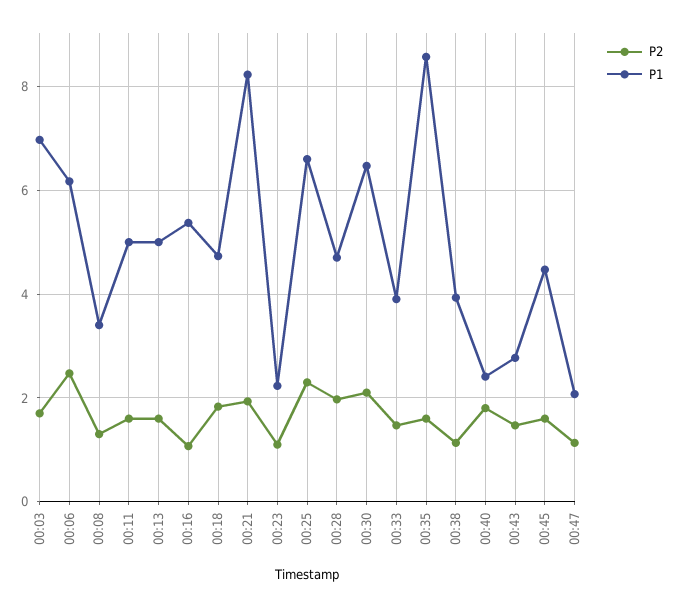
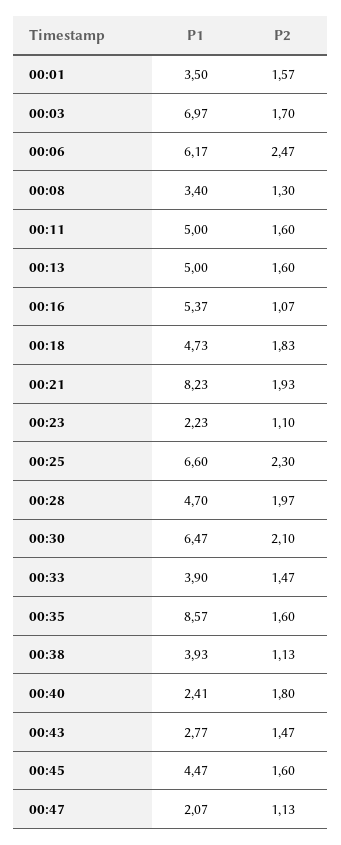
P1, 00:01: none -> 3.5
P2, 00:01: none -> 1.57

